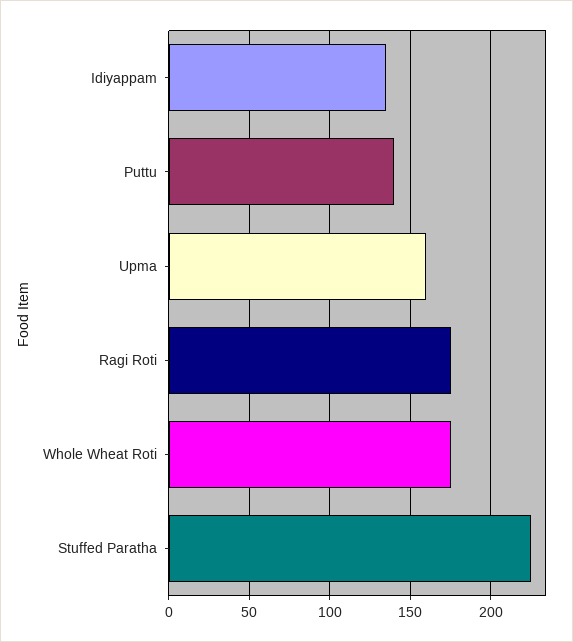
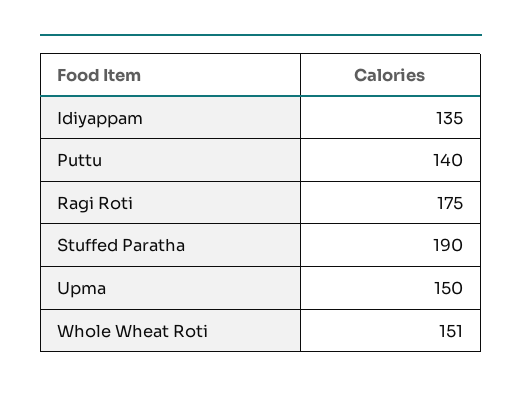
Upma: 160 -> 150
Whole Wheat Roti: 175 -> 151
Stuffed Paratha: 225 -> 190

